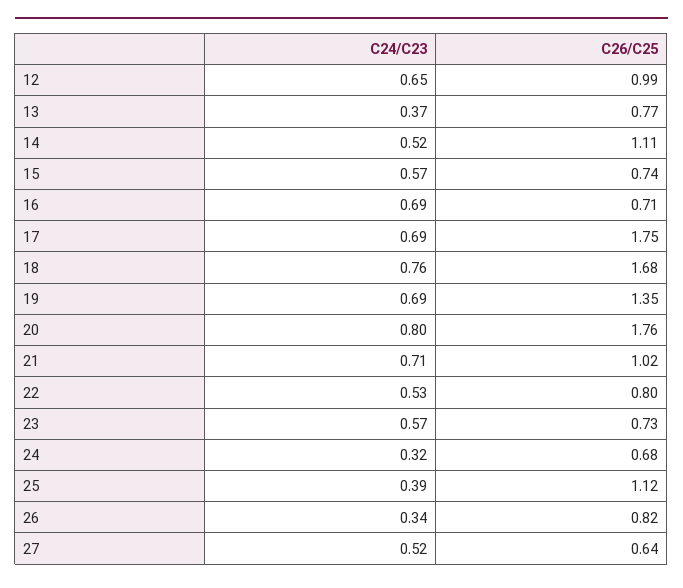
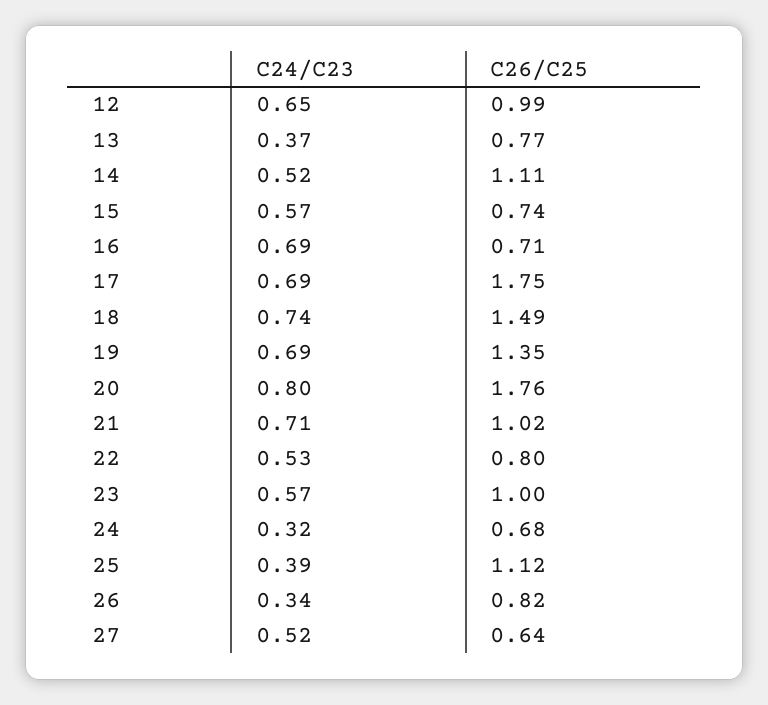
C24/C23, 18: 0.76 -> 0.74
C26/C25, 18: 1.68 -> 1.49
C26/C25, 23: 0.73 -> 1

